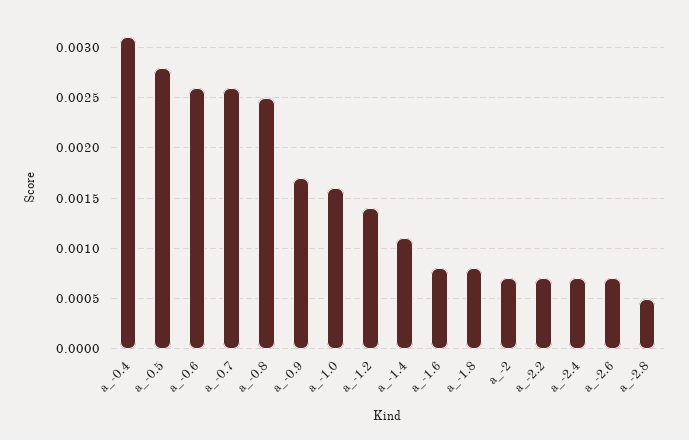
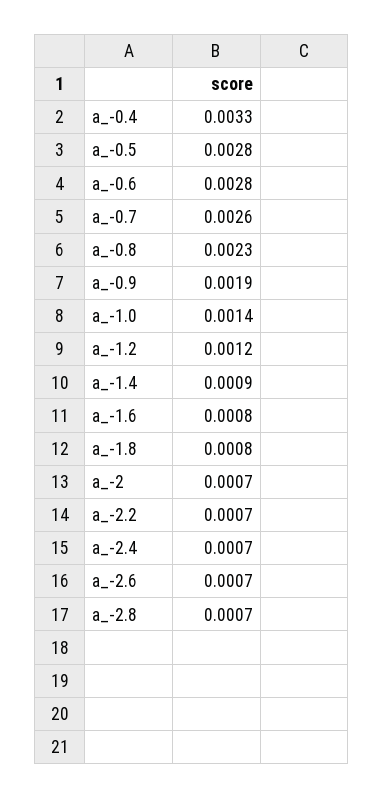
a_-0.4: 0.0031 -> 0.0033
a_-0.6: 0.0026 -> 0.0028
a_-0.8: 0.0025 -> 0.0023
a_-0.9: 0.0017 -> 0.0019
a_-1.0: 0.0016 -> 0.0014
a_-1.2: 0.0014 -> 0.0012
a_-1.4: 0.0011 -> 0.0009
a_-2.8: 0.0005 -> 0.0007

